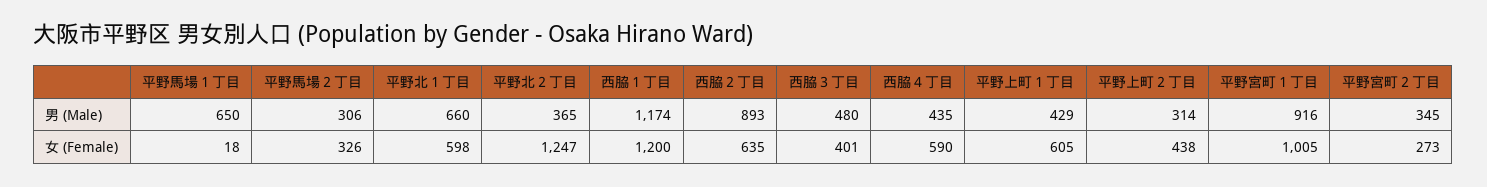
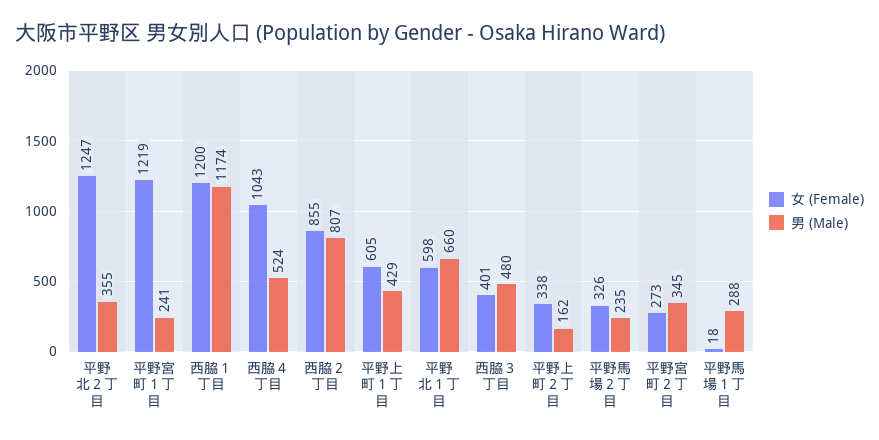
男 (Male), 平野馬場１丁目: 650 -> 288
男 (Male), 平野馬場２丁目: 306 -> 235
男 (Male), 平野北２丁目: 365 -> 355
男 (Male), 西脇２丁目: 893 -> 807
男 (Male), 西脇４丁目: 435 -> 524
男 (Male), 平野上町２丁目: 314 -> 162
男 (Male), 平野宮町１丁目: 916 -> 241
女 (Female), 西脇２丁目: 635 -> 855
女 (Female), 西脇４丁目: 590 -> 1043
女 (Female), 平野上町２丁目: 438 -> 338
女 (Female), 平野宮町１丁目: 1005 -> 1219

